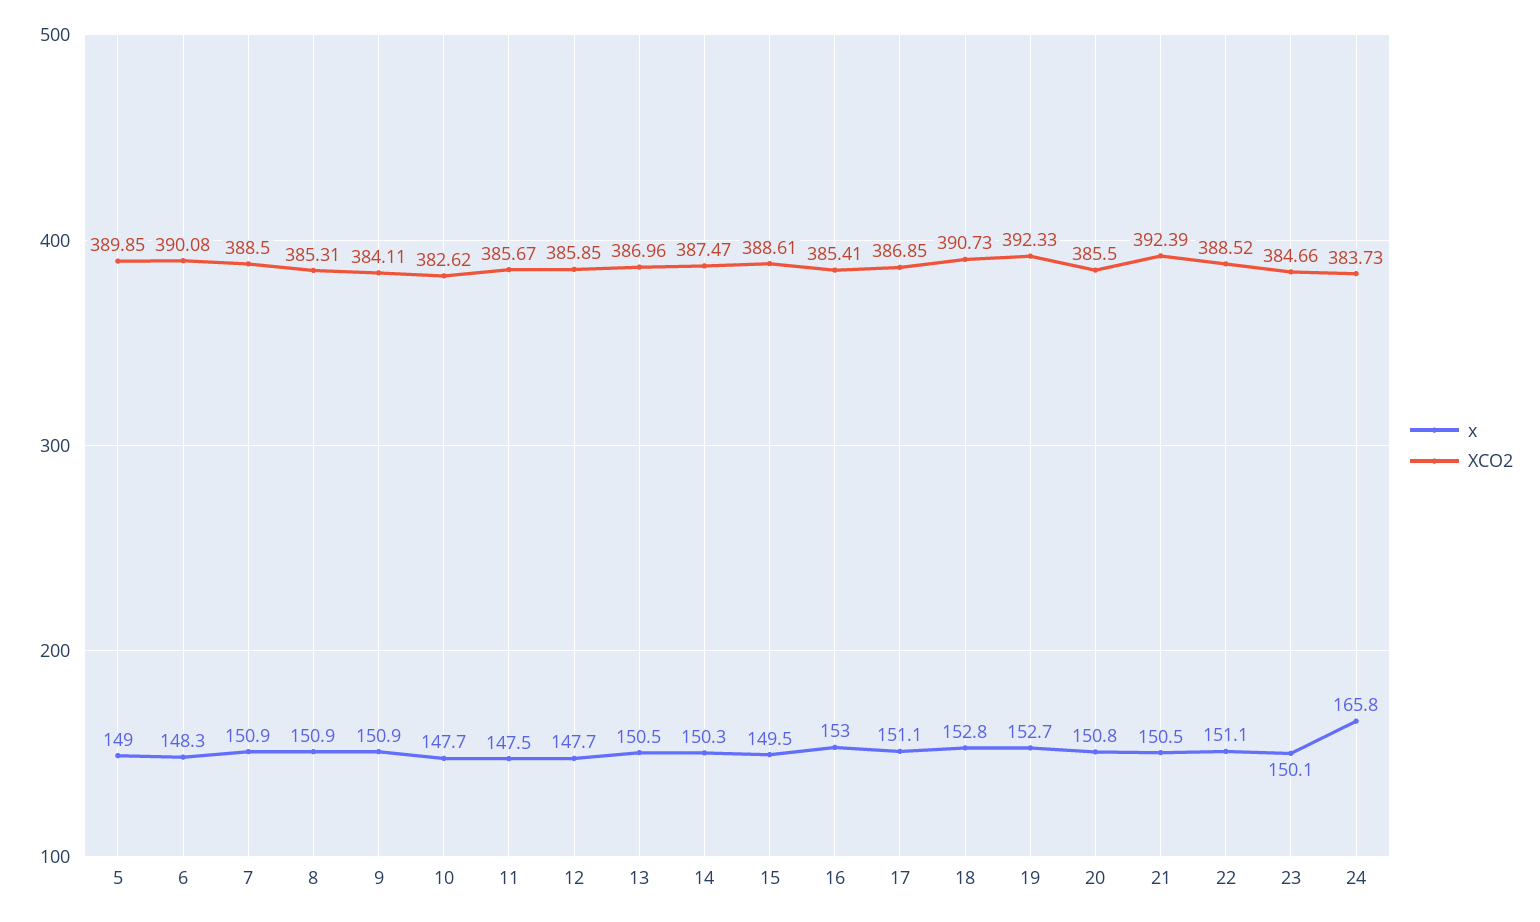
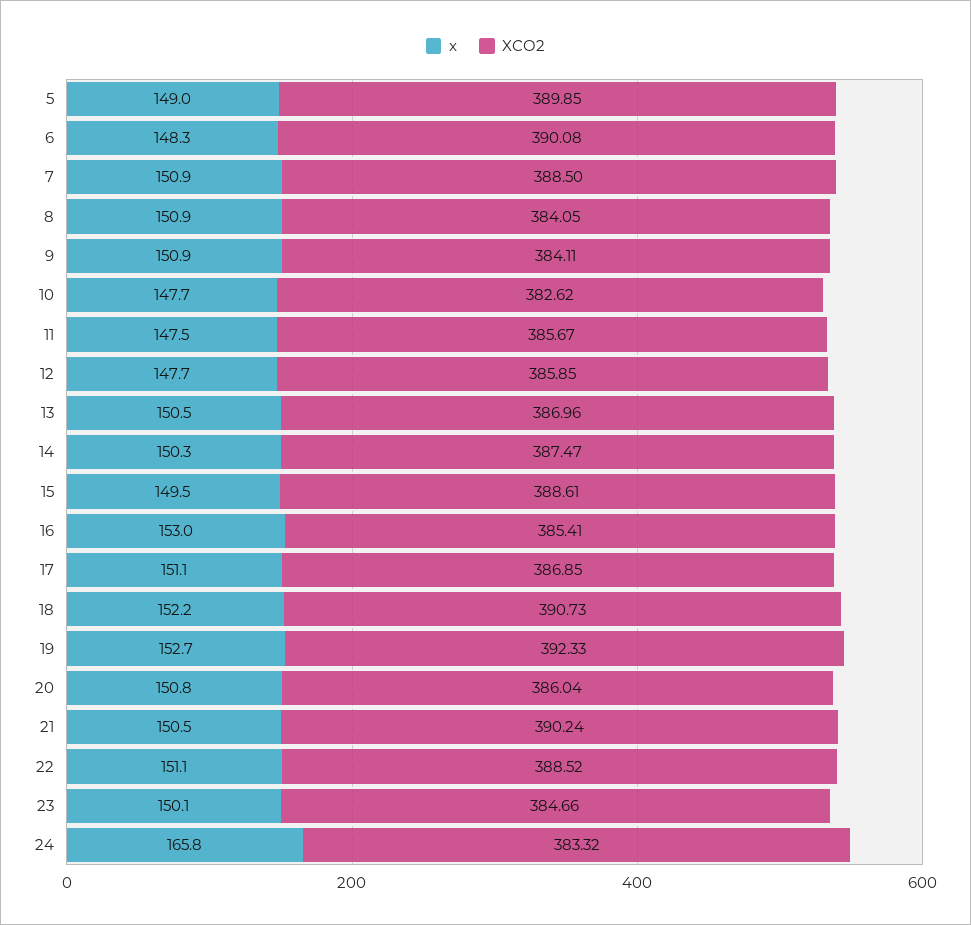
XCO2, 8: 385.31 -> 384.05
x, 18: 152.8 -> 152.2
XCO2, 20: 385.5 -> 386.04
XCO2, 21: 392.39 -> 390.24
XCO2, 24: 383.73 -> 383.32

